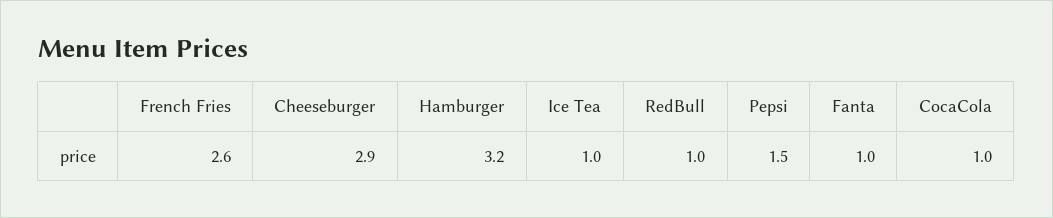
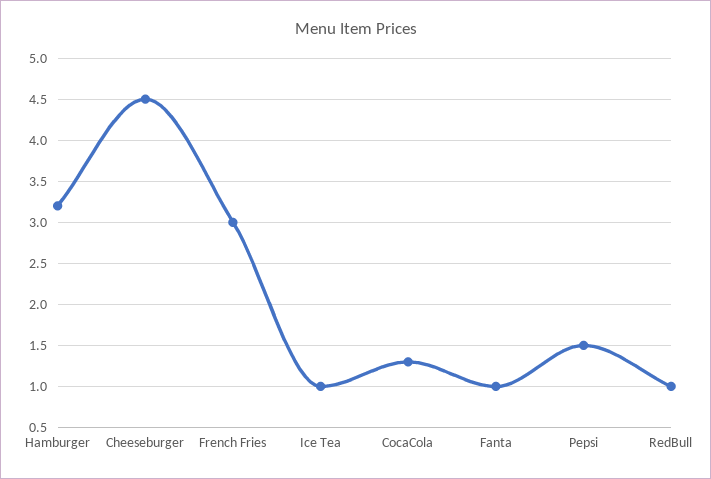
French Fries: 2.6 -> 3
Cheeseburger: 2.9 -> 4.5
CocaCola: 1 -> 1.3

